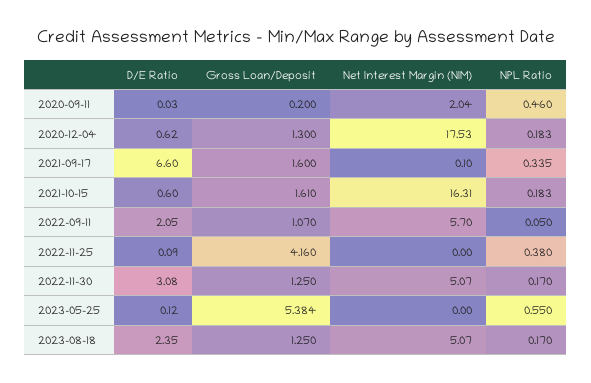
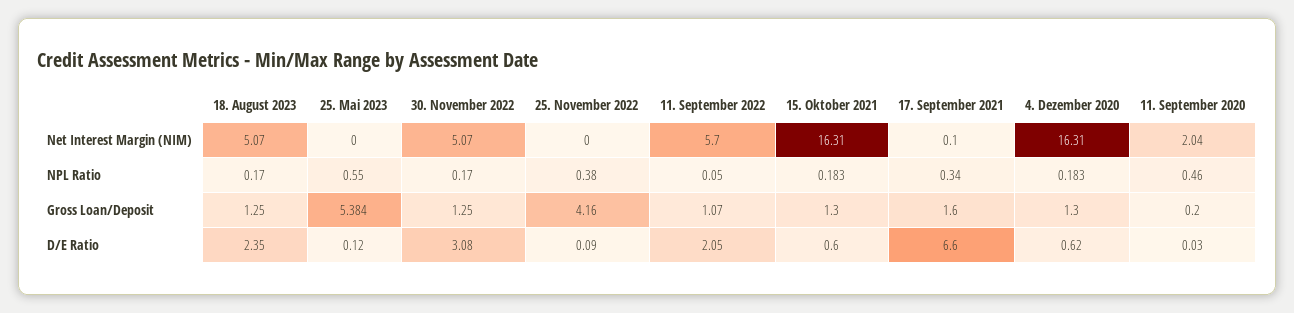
Net Interest Margin (NIM), 2020-12-04: 17.53 -> 16.31
NPL Ratio, 2021-09-17: 0.335 -> 0.34
Gross Loan/Deposit, 2021-10-15: 1.61 -> 1.3

